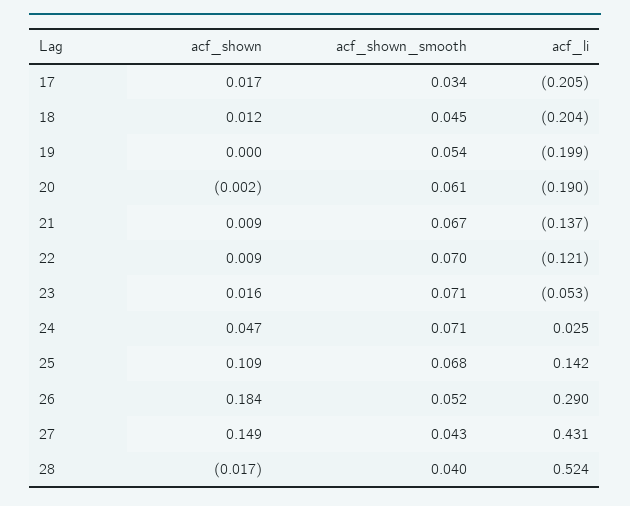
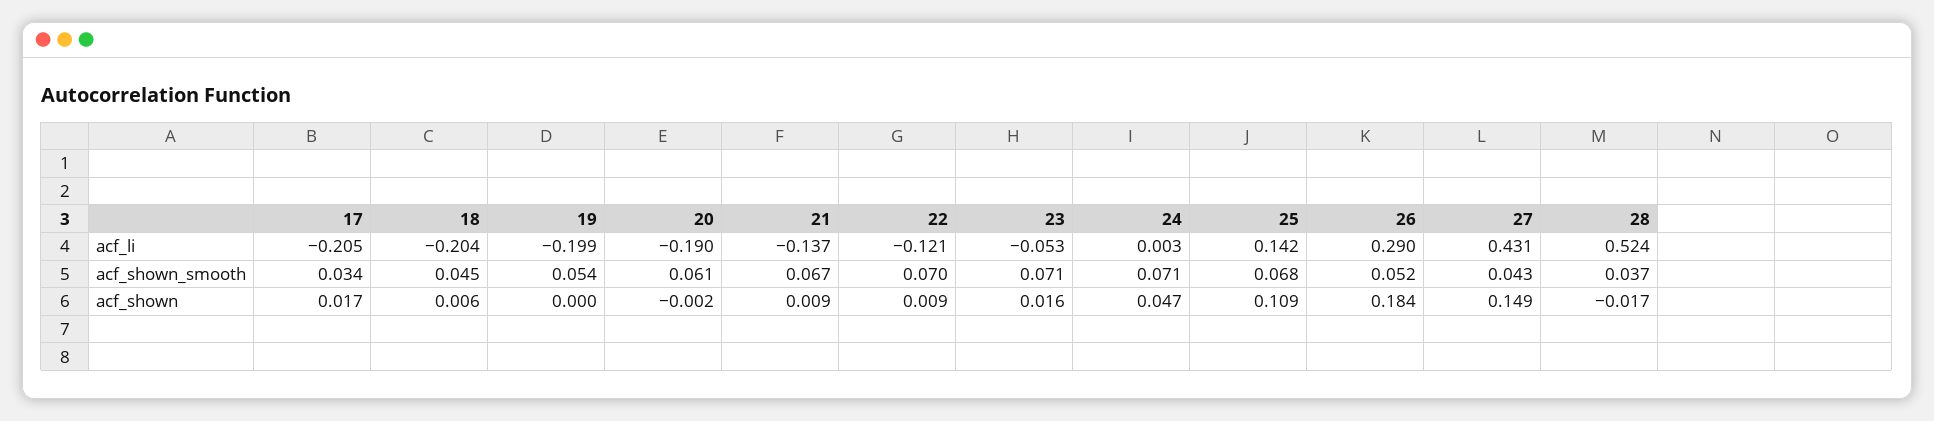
acf_shown, 18: 0.012 -> 0.006
acf_li, 24: 0.025 -> 0.003
acf_shown_smooth, 28: 0.04 -> 0.037

